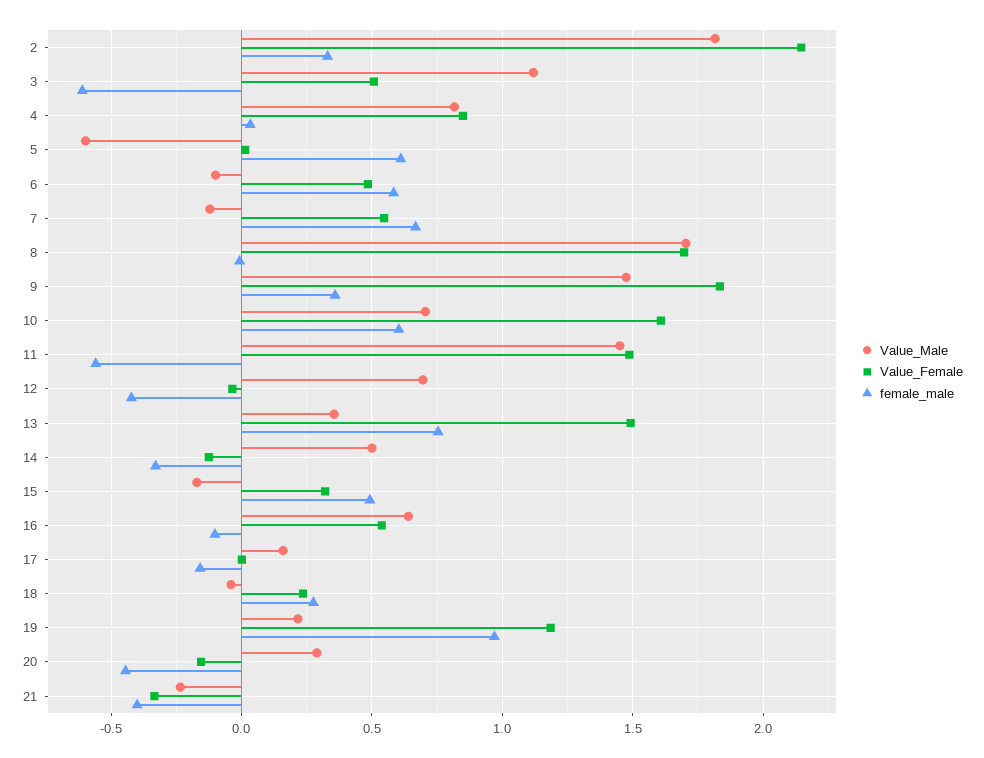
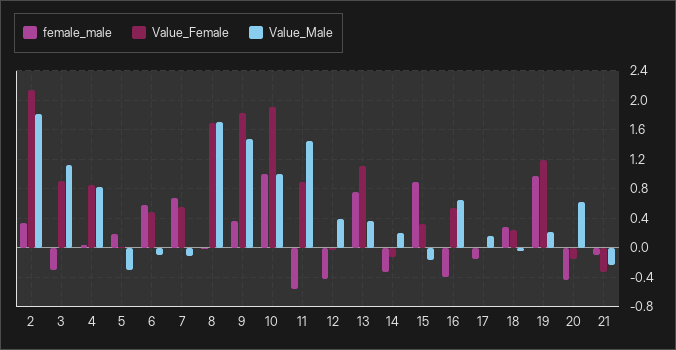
Value_Female, 3: 0.5 -> 0.9
female_male, 3: -0.6 -> -0.3
Value_Male, 5: -0.6 -> -0.3
female_male, 5: 0.6 -> 0.2
Value_Male, 10: 0.7 -> 1
Value_Female, 10: 1.6 -> 1.9
female_male, 10: 0.6 -> 1
Value_Female, 11: 1.5 -> 0.9
Value_Male, 12: 0.7 -> 0.4
Value_Female, 13: 1.5 -> 1.1
Value_Male, 14: 0.5 -> 0.2
female_male, 15: 0.5 -> 0.9
female_male, 16: -0.1 -> -0.4
Value_Male, 20: 0.3 -> 0.6
female_male, 21: -0.4 -> -0.1

